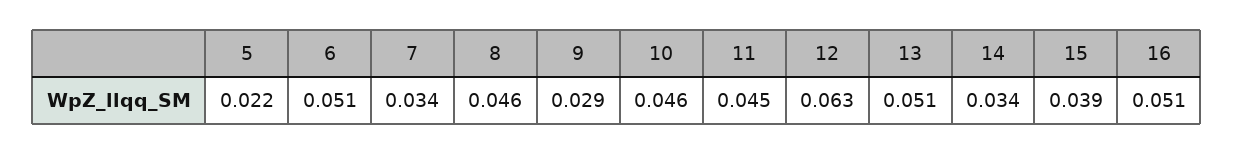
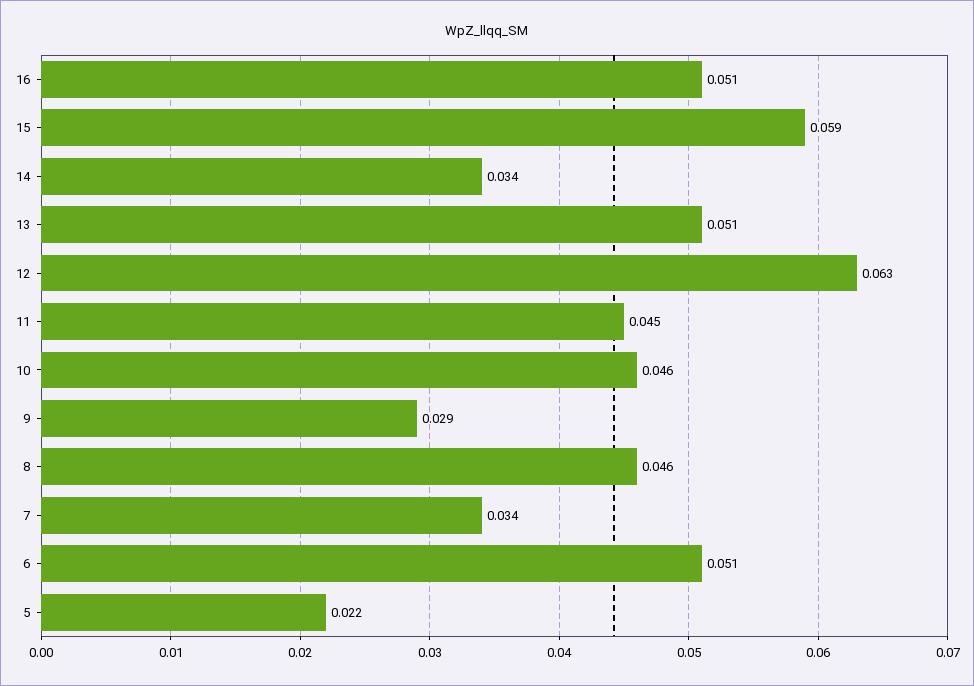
15: 0.039 -> 0.059

